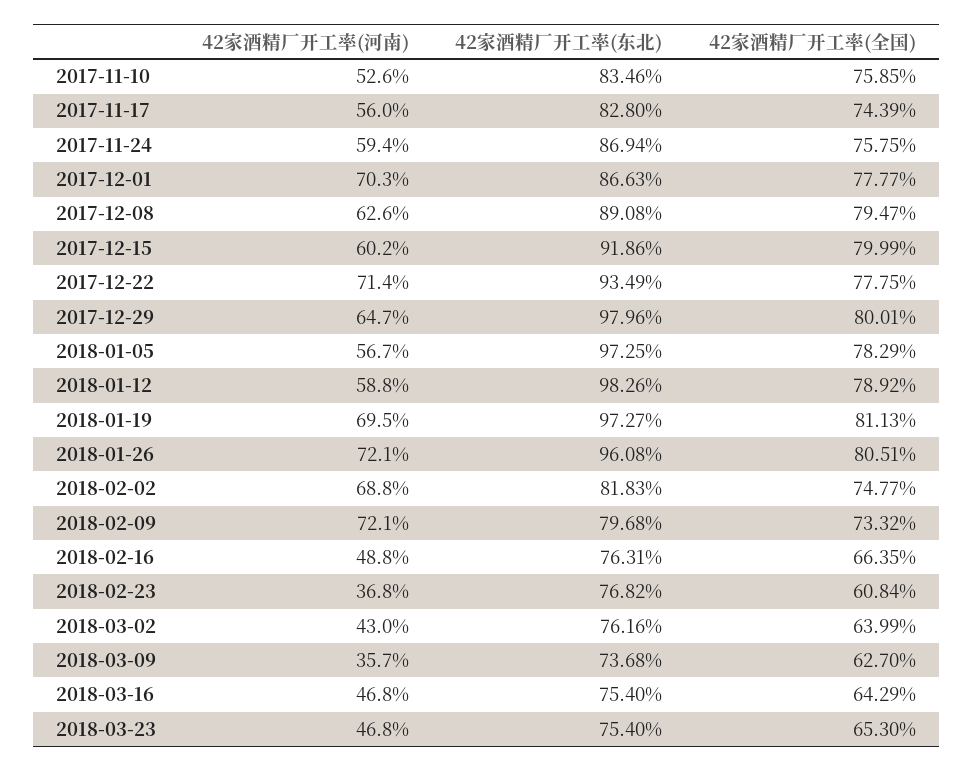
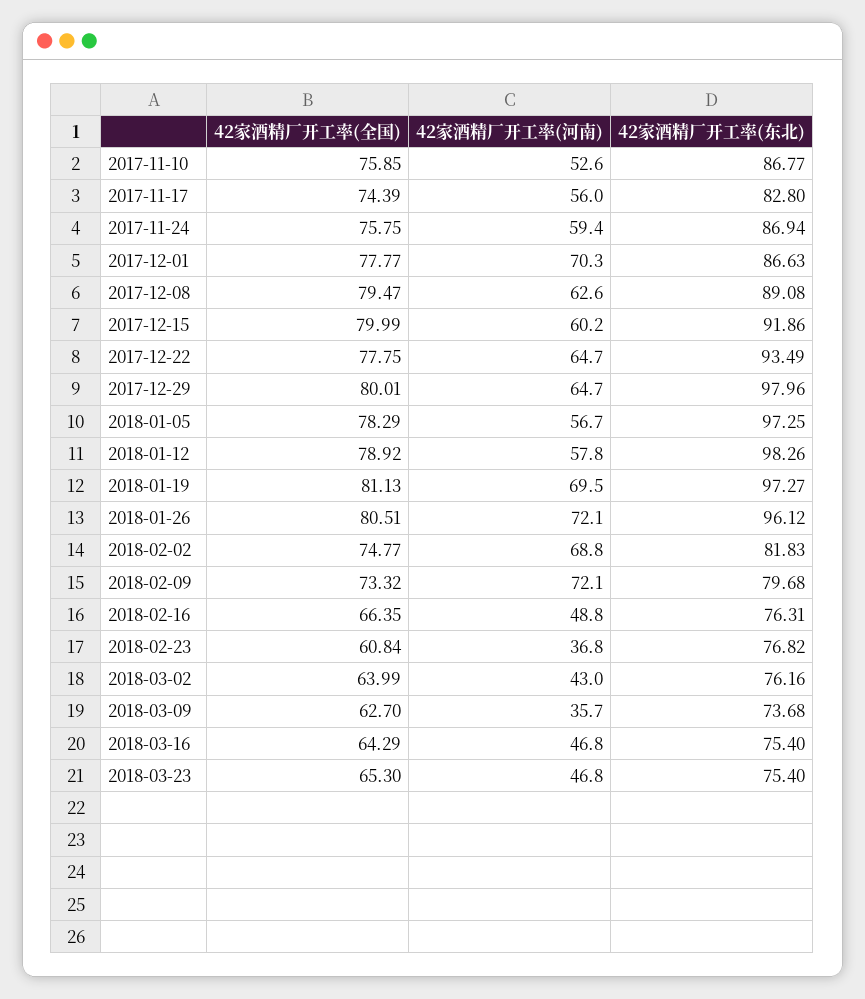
42家酒精厂开工率(东北), 2017-11-10: 83.46 -> 86.77
42家酒精厂开工率(河南), 2017-12-22: 71.4 -> 64.7
42家酒精厂开工率(河南), 2018-01-12: 58.8 -> 57.8
42家酒精厂开工率(东北), 2018-01-26: 96.08 -> 96.12

